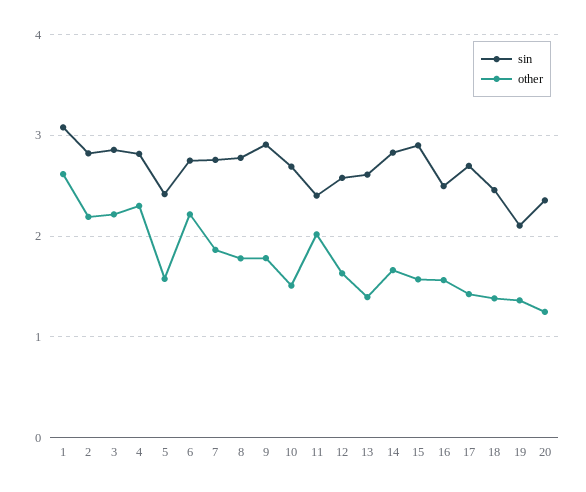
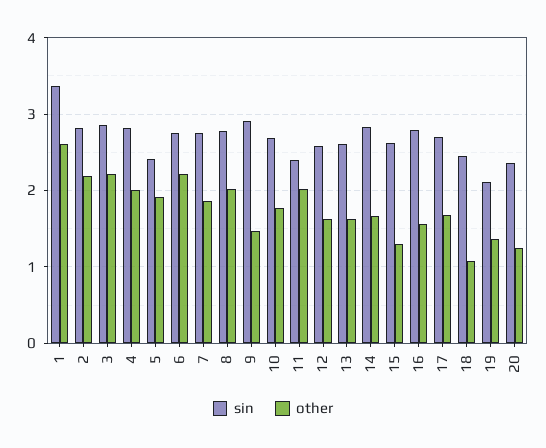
sin, 1: 3.1 -> 3.4
other, 4: 2.3 -> 2
other, 5: 1.6 -> 1.9
other, 8: 1.8 -> 2
other, 9: 1.8 -> 1.5
other, 10: 1.5 -> 1.8
other, 13: 1.4 -> 1.6
sin, 15: 2.9 -> 2.6
other, 15: 1.6 -> 1.3
sin, 16: 2.5 -> 2.8
other, 17: 1.4 -> 1.7
other, 18: 1.4 -> 1.1

